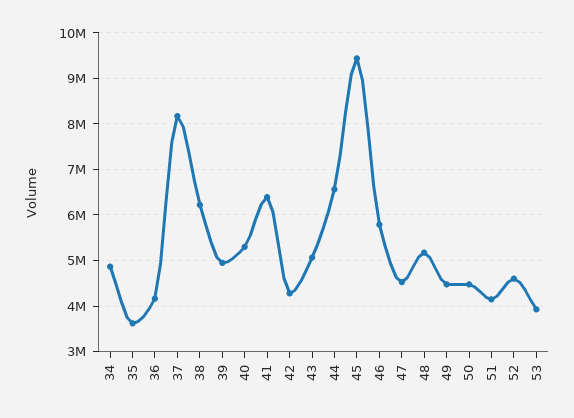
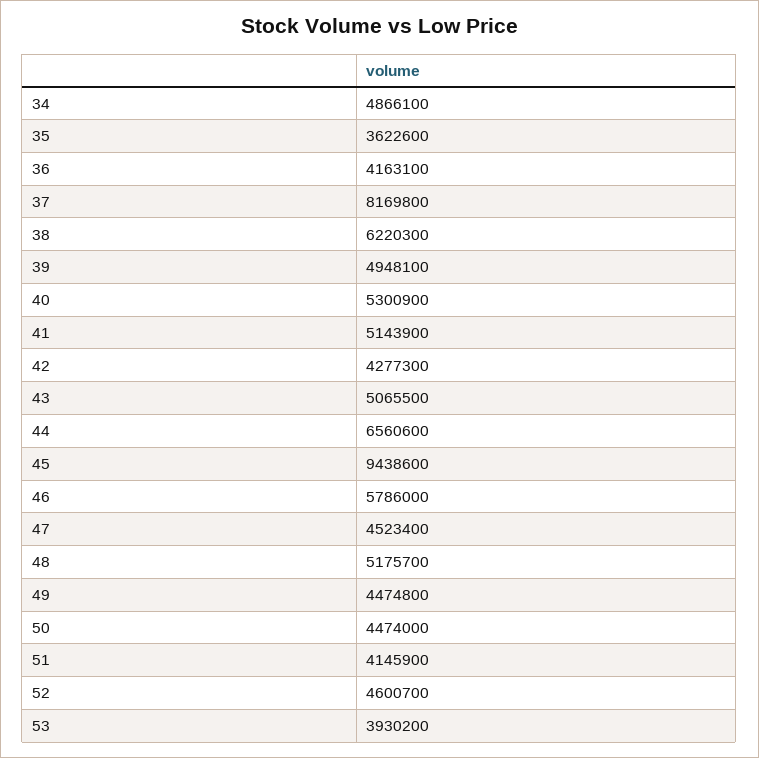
41: 6400000 -> 5143900

